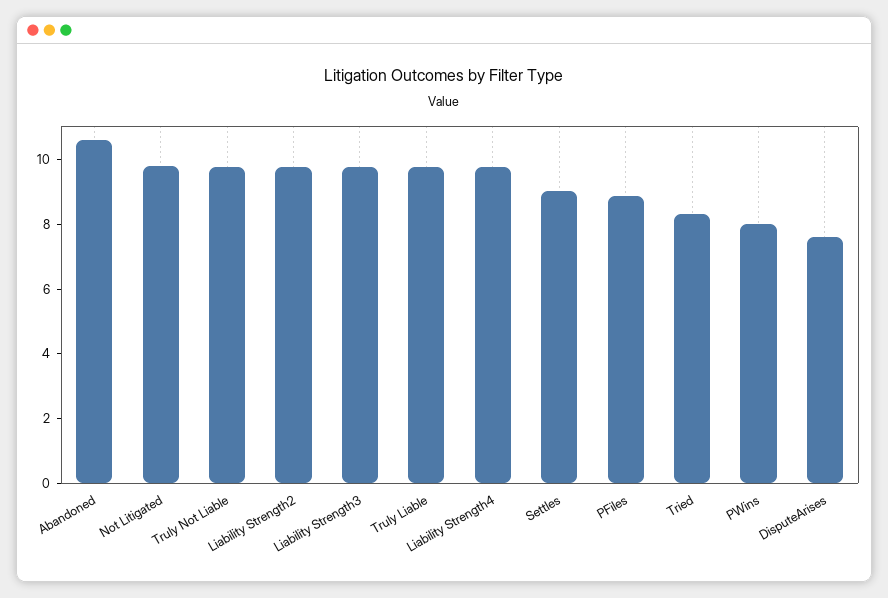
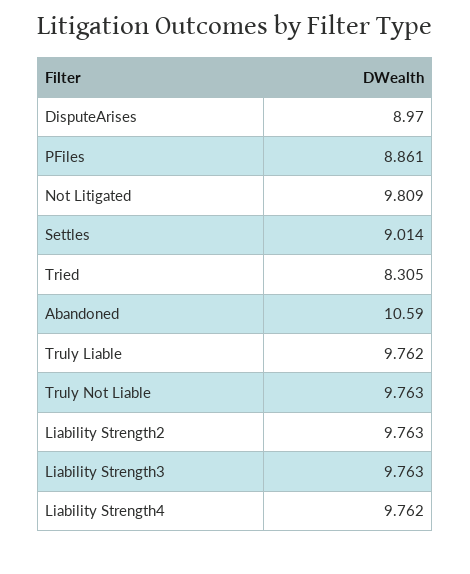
PWins: 8 -> none
DisputeArises: 7.5 -> 8.97

